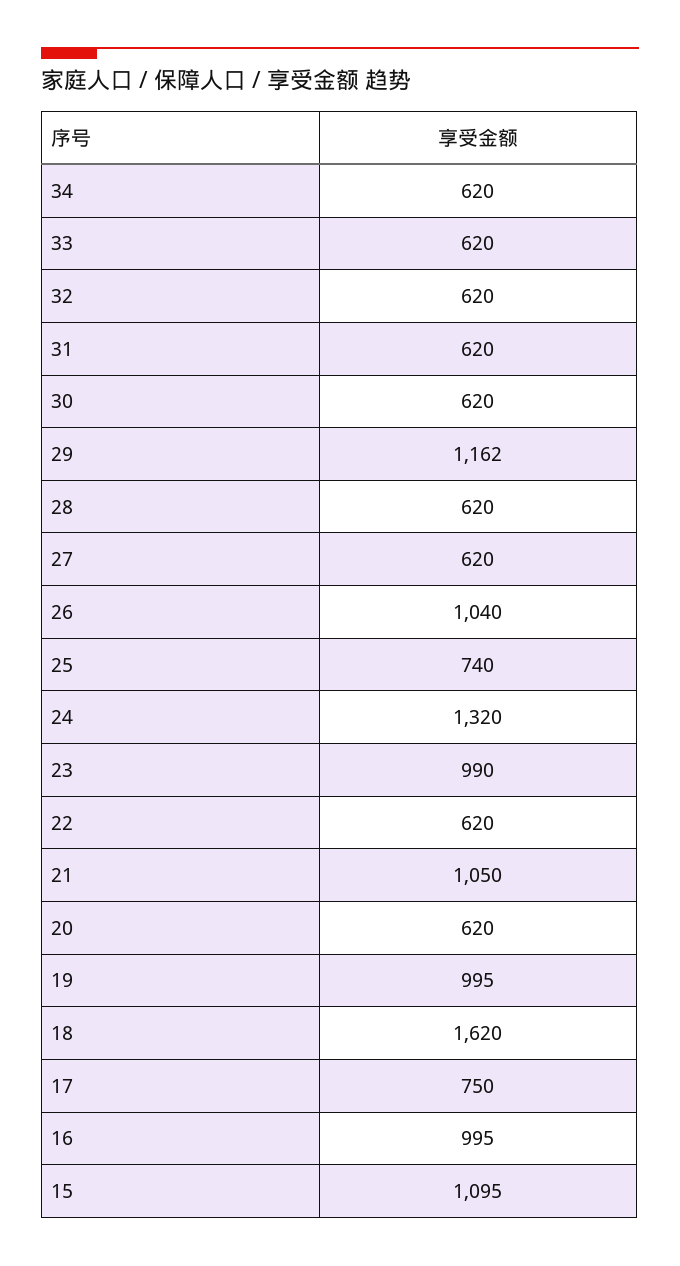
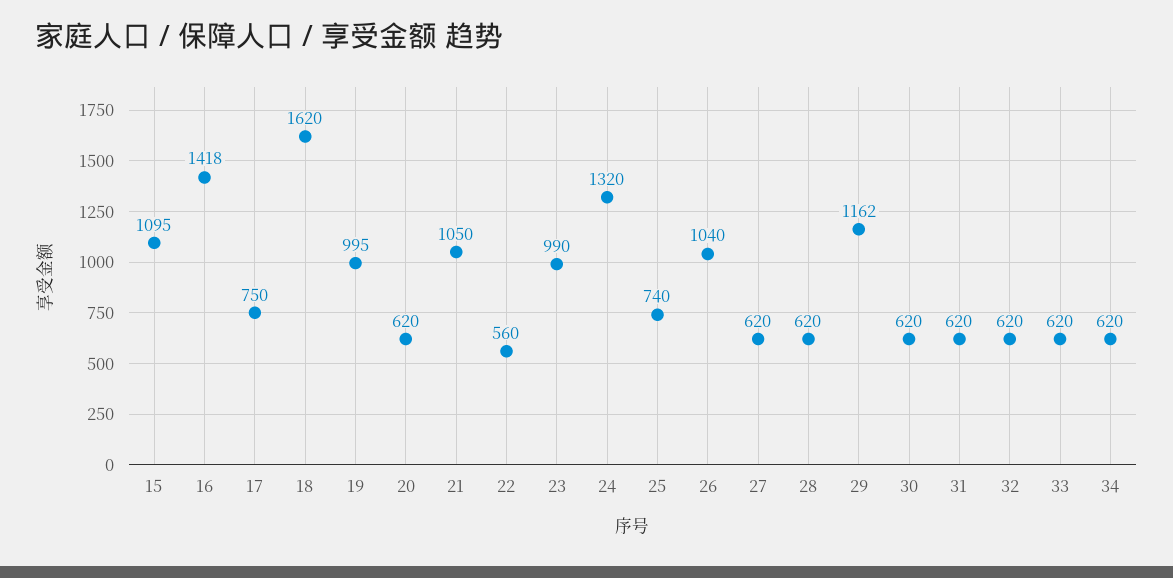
22: 620 -> 560
16: 995 -> 1418

